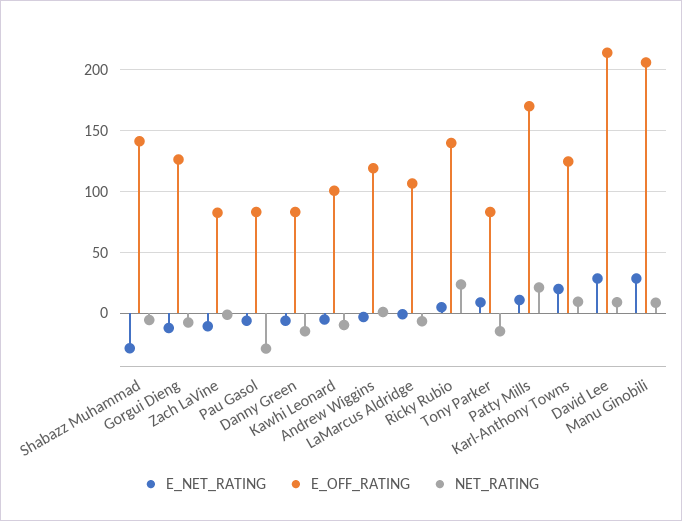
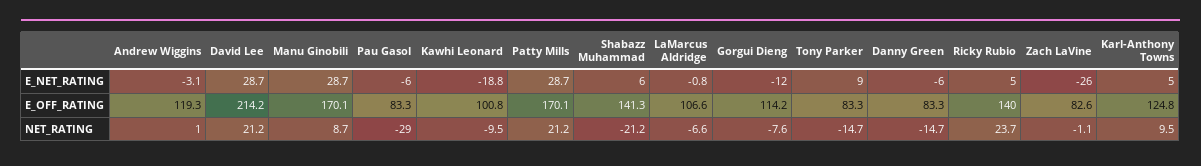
E_NET_RATING, Shabazz Muhammad: -30 -> 6
NET_RATING, Shabazz Muhammad: -5 -> -21.2
E_OFF_RATING, Gorgui Dieng: 125 -> 114.2
E_NET_RATING, Zach LaVine: -10 -> -26
E_NET_RATING, Kawhi Leonard: -5 -> -18.8
E_NET_RATING, Patty Mills: 10 -> 28.7
E_NET_RATING, Karl-Anthony Towns: 20 -> 5
NET_RATING, David Lee: 10 -> 21.2
E_OFF_RATING, Manu Ginobili: 205 -> 170.1

